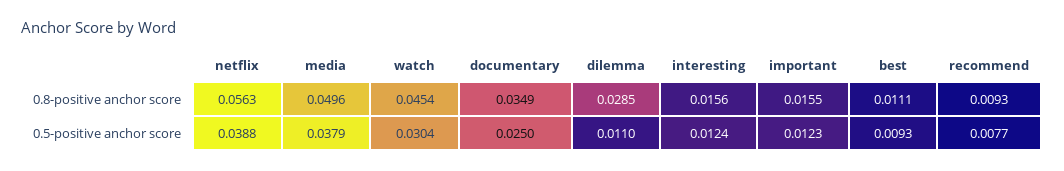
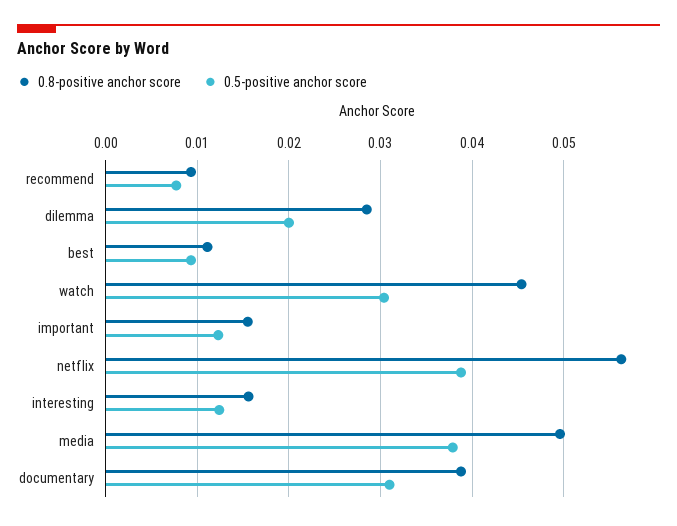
0.8-positive anchor score, documentary: 0.0349 -> 0.039
0.5-positive anchor score, documentary: 0.025 -> 0.031
0.5-positive anchor score, dilemma: 0.011 -> 0.02

